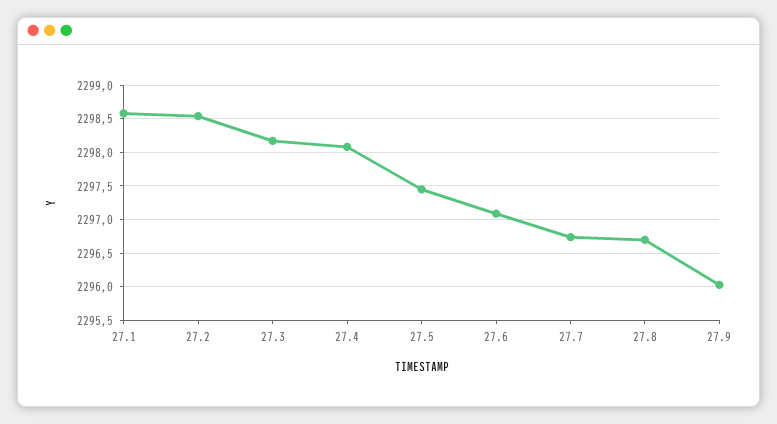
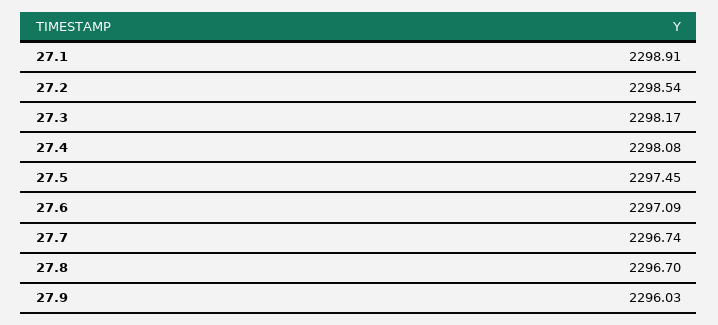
27.1: 2298.6 -> 2298.91

